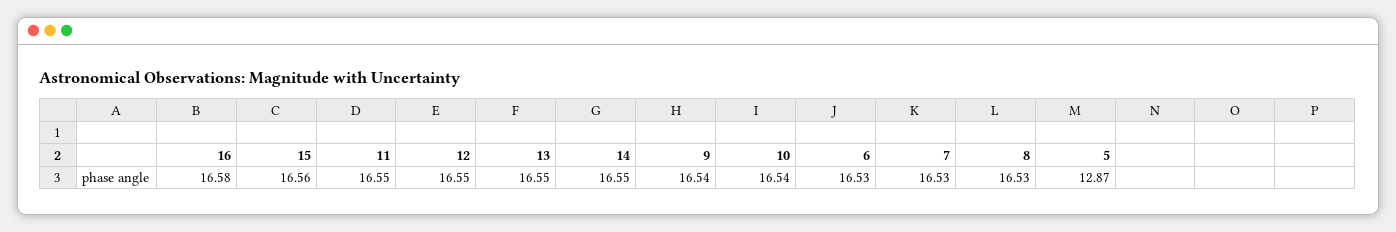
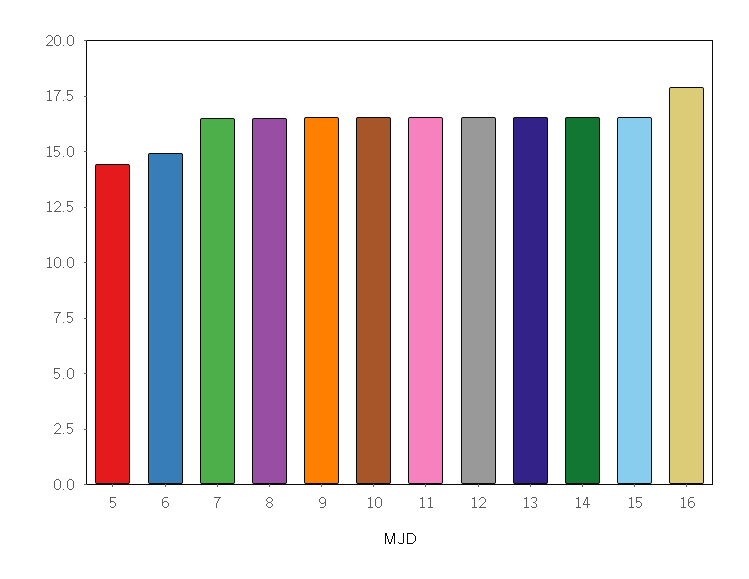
16: 16.58 -> 18
6: 16.53 -> 15
5: 12.87 -> 14.5

